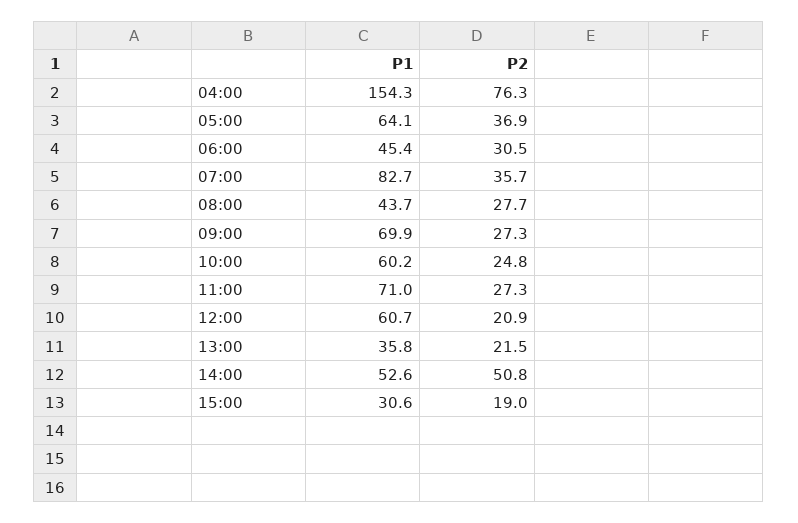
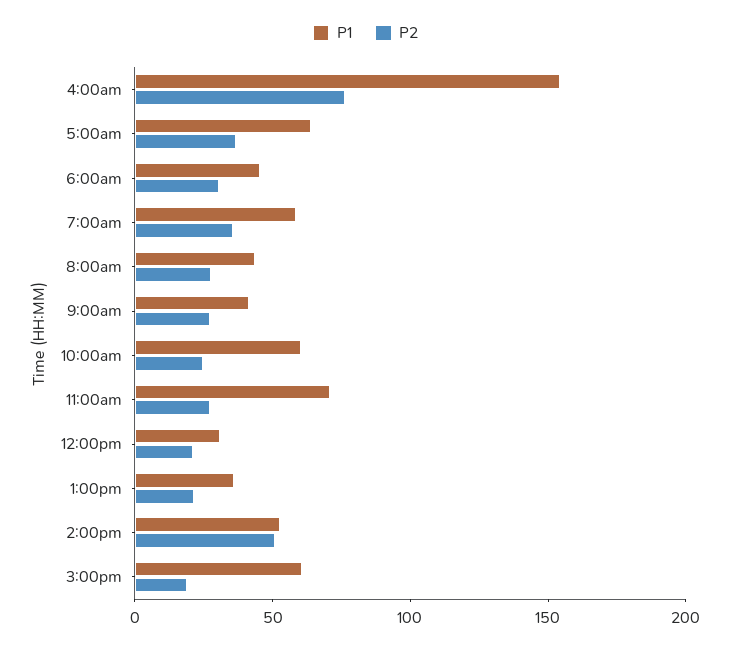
P1, 07:00: 82.7 -> 60
P1, 09:00: 69.9 -> 40
P1, 12:00: 60.7 -> 30
P1, 15:00: 30.6 -> 60

